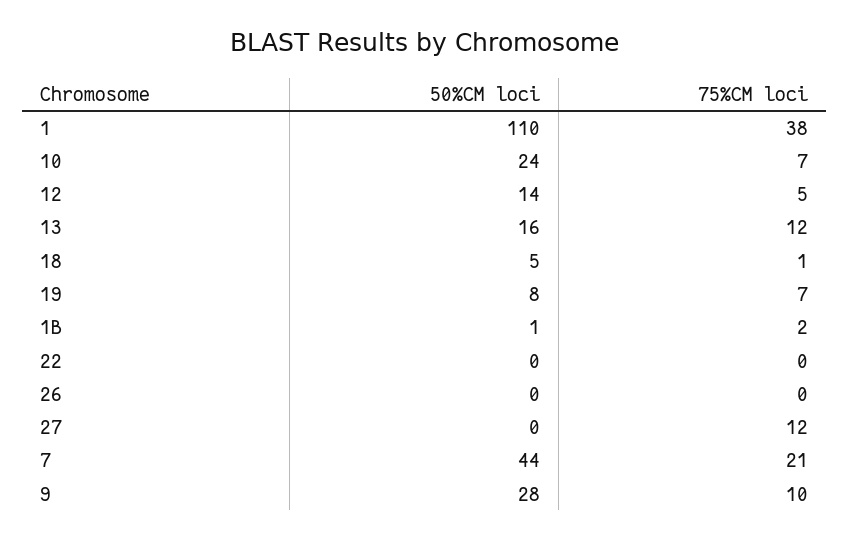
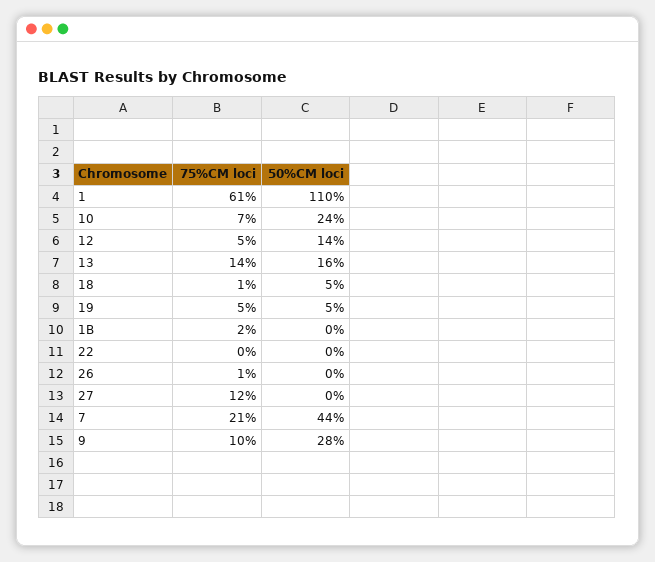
75%CM loci, 1: 38 -> 61
75%CM loci, 13: 12 -> 14
50%CM loci, 19: 8 -> 5
75%CM loci, 19: 7 -> 5
50%CM loci, 1B: 1 -> 0
75%CM loci, 26: 0 -> 1

